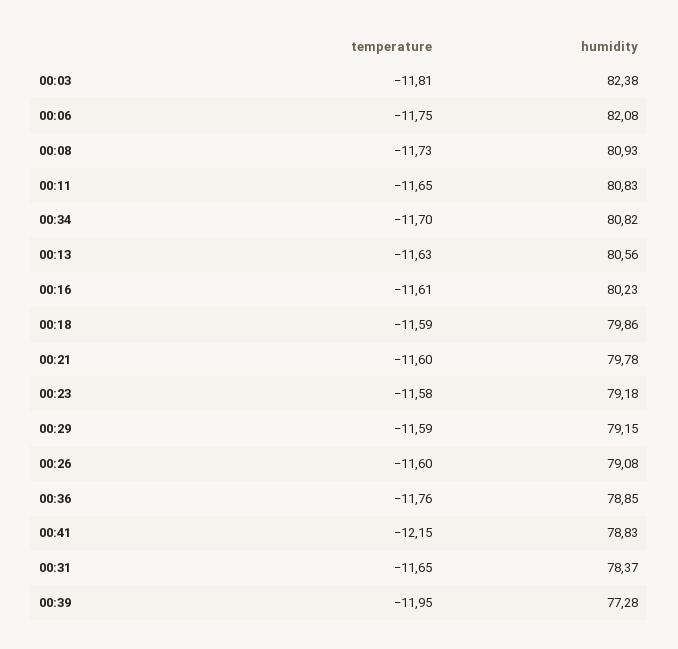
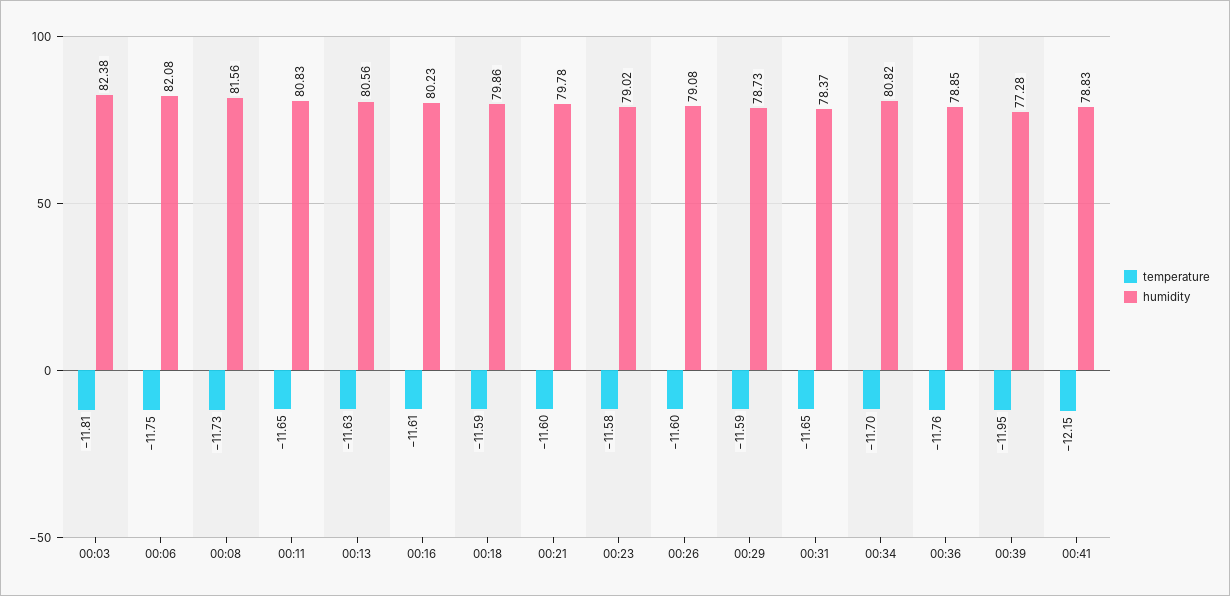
humidity, 00:08: 80.93 -> 81.56
humidity, 00:23: 79.18 -> 79.02
humidity, 00:29: 79.15 -> 78.73

